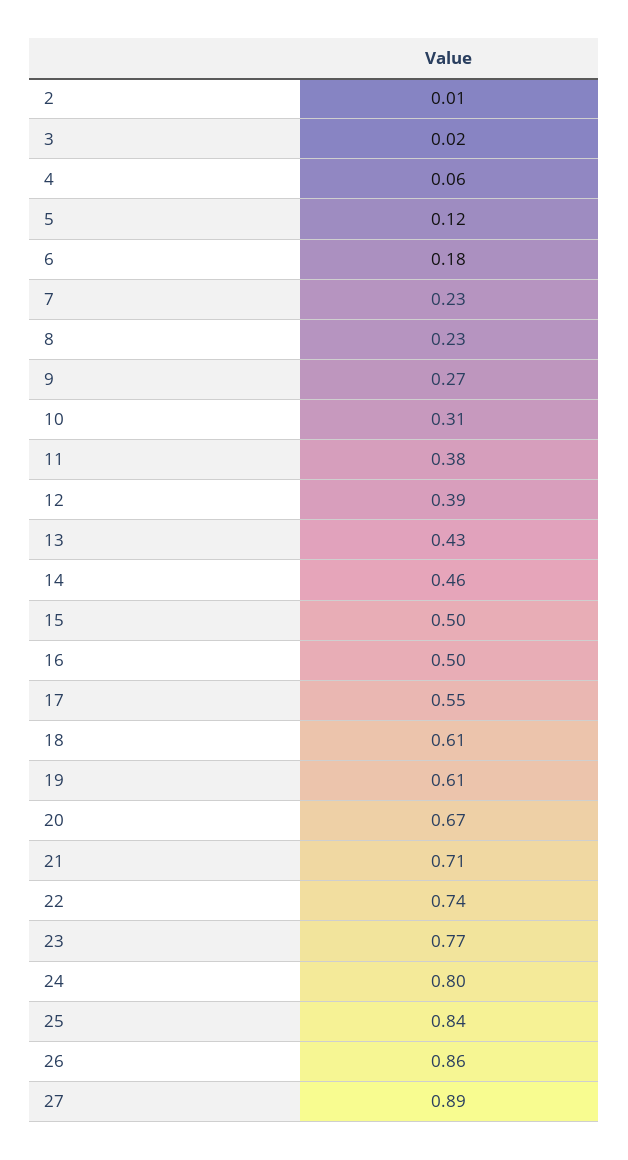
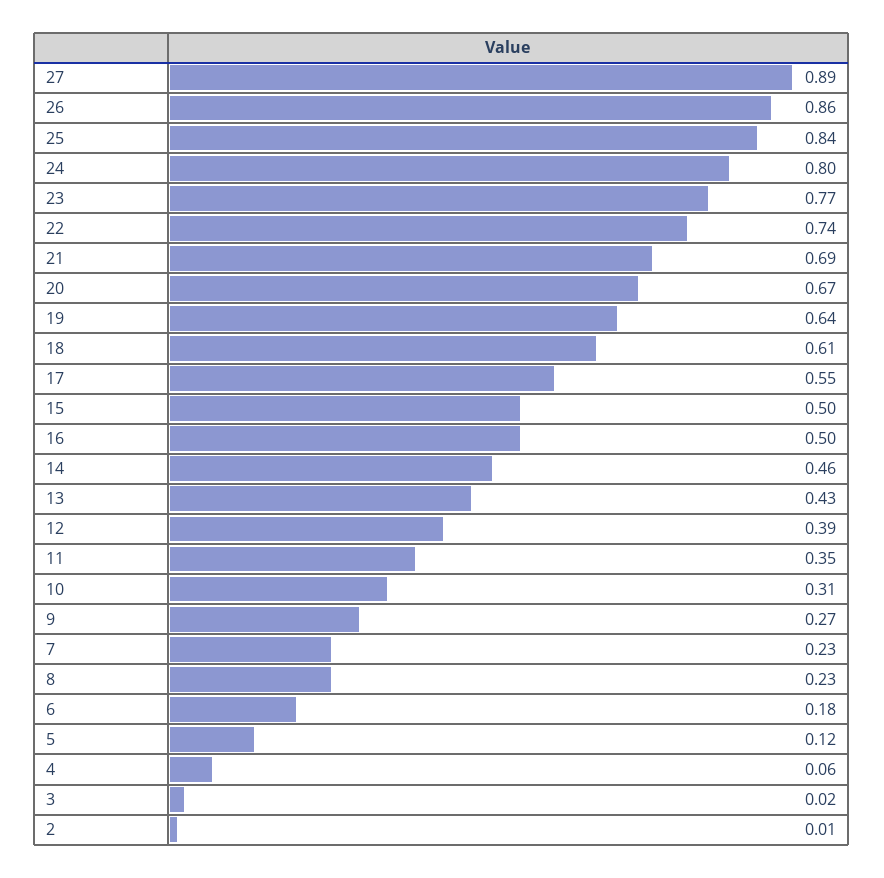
11: 0.38 -> 0.35
19: 0.61 -> 0.64
21: 0.71 -> 0.69

